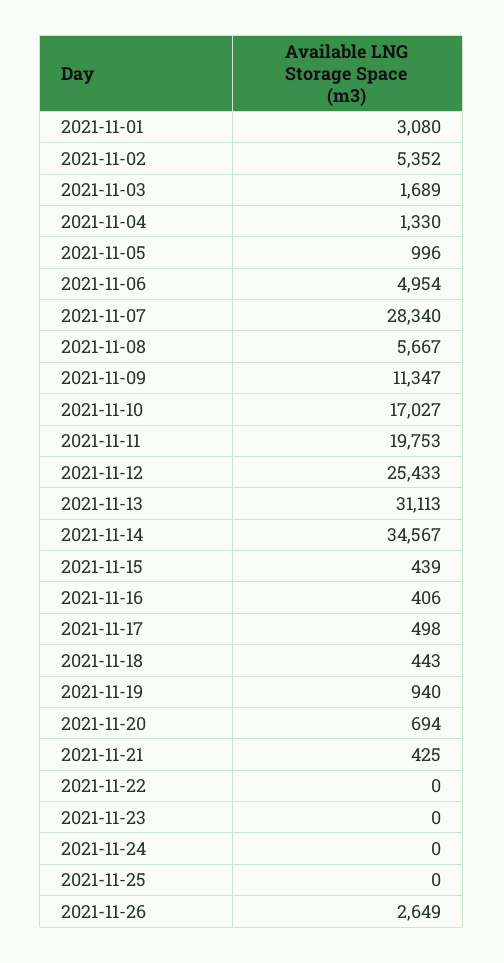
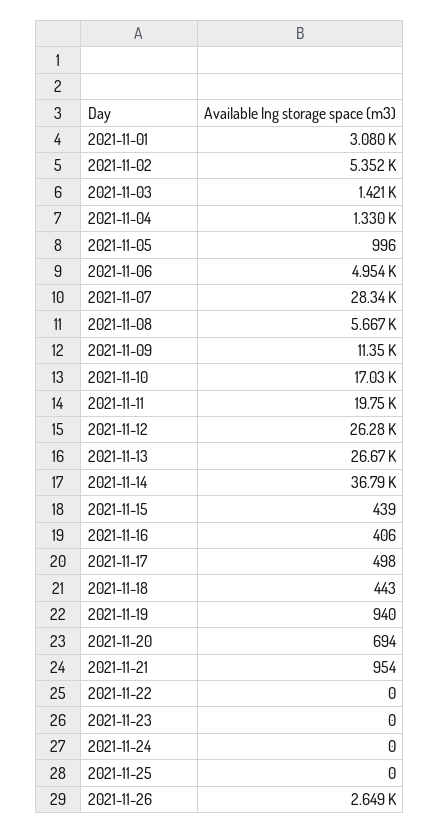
2021-11-03: 1689 -> 1421
2021-11-12: 25433 -> 26280
2021-11-13: 31113 -> 26670
2021-11-14: 34567 -> 36790
2021-11-21: 425 -> 954

